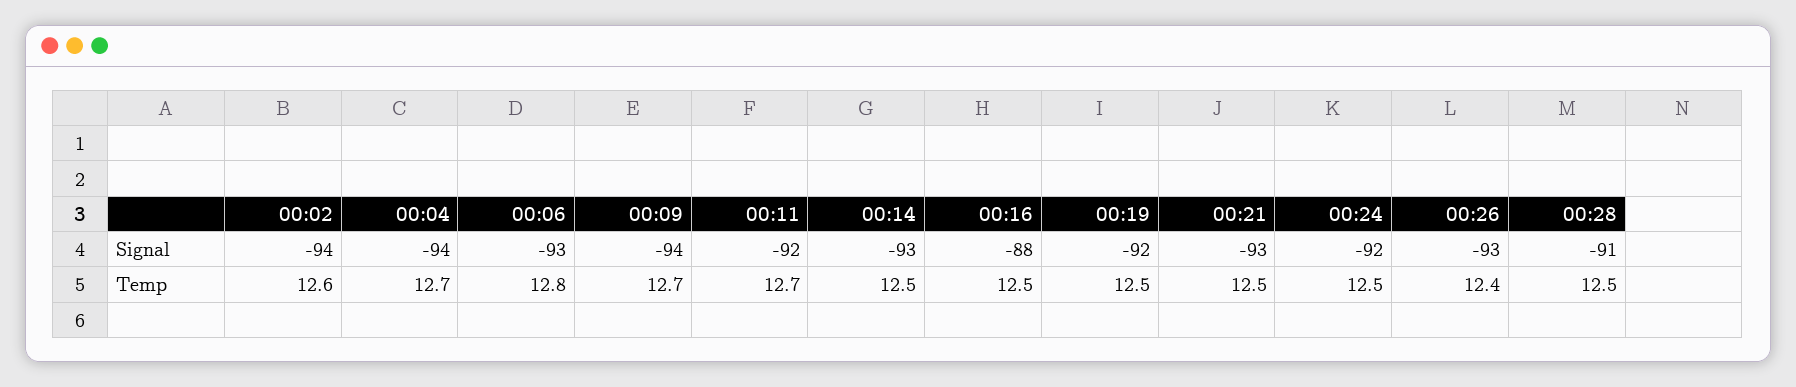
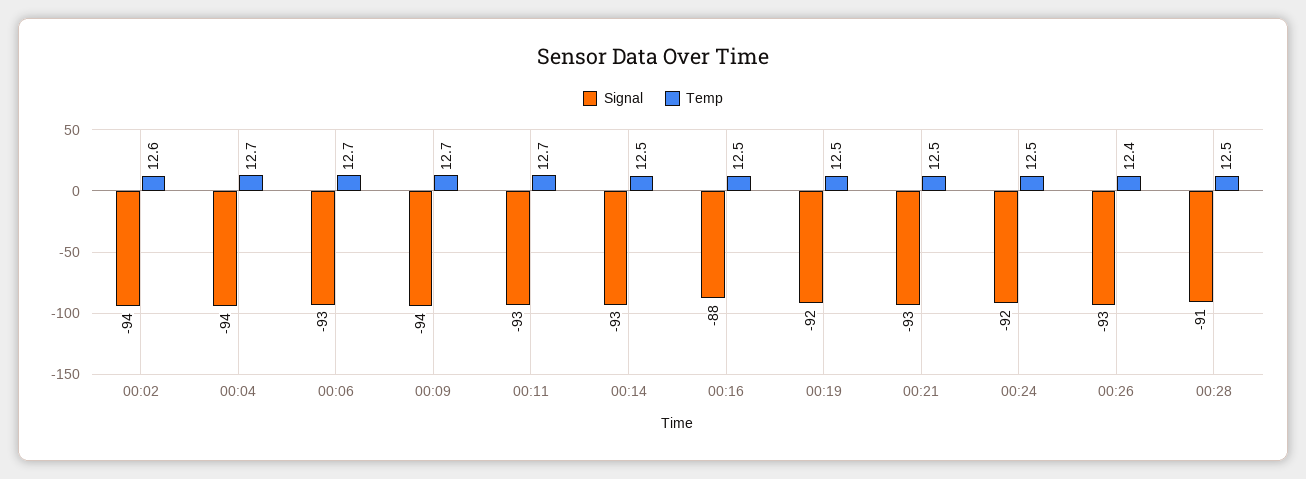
Signal, 00:11: -92 -> -93
Temp, 00:06: 12.8 -> 12.7

